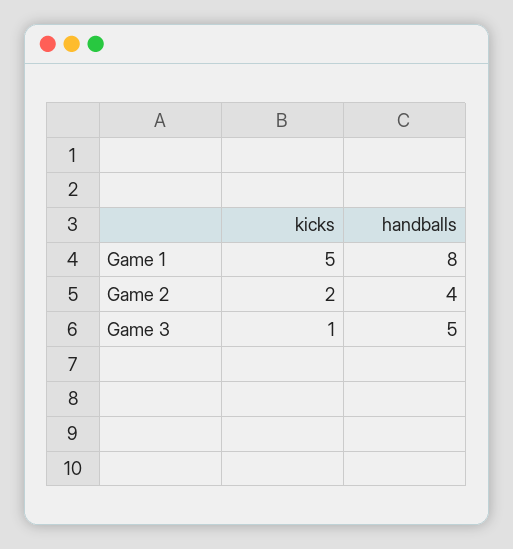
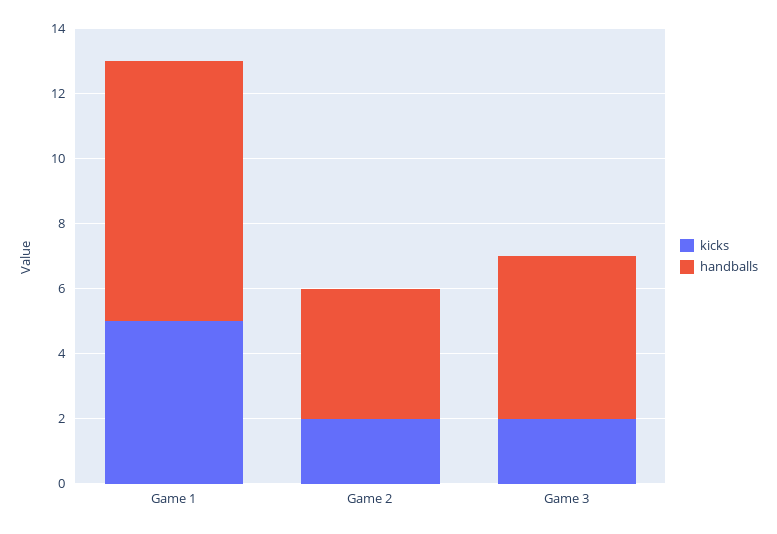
kicks, Game 3: 1 -> 2

